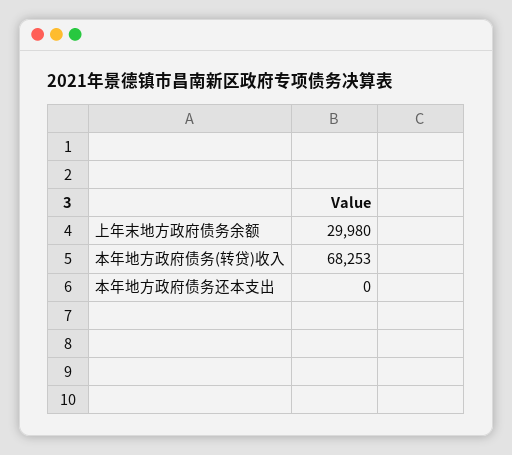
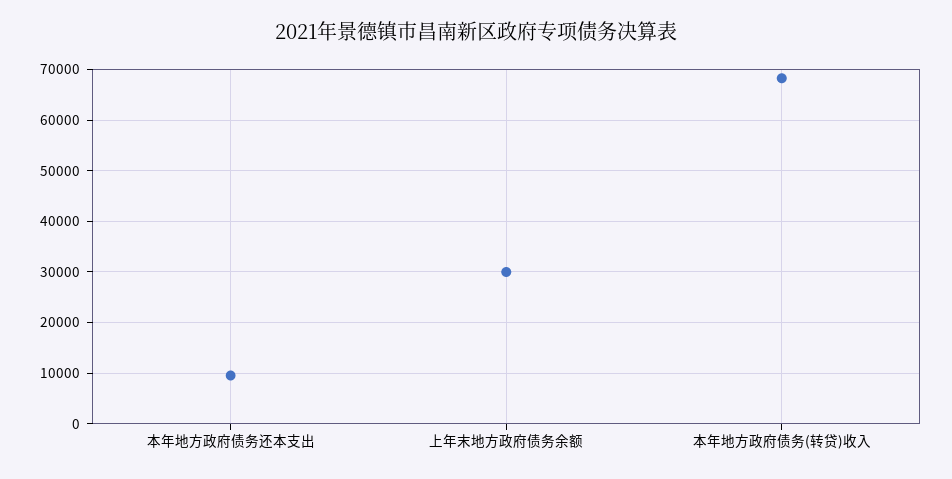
本年地方政府债务还本支出: 0 -> 10000

